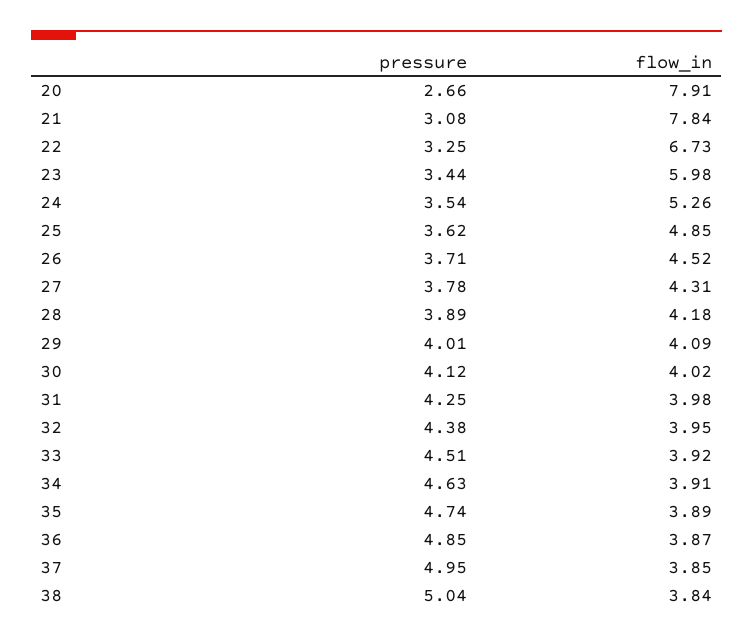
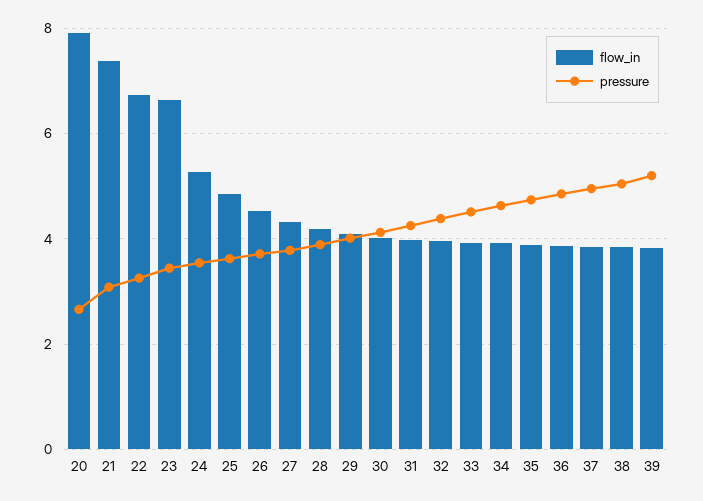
flow_in, 21: 7.84 -> 7.4
flow_in, 23: 5.98 -> 6.6
flow_in, 39: none -> 3.8
pressure, 39: none -> 5.2

